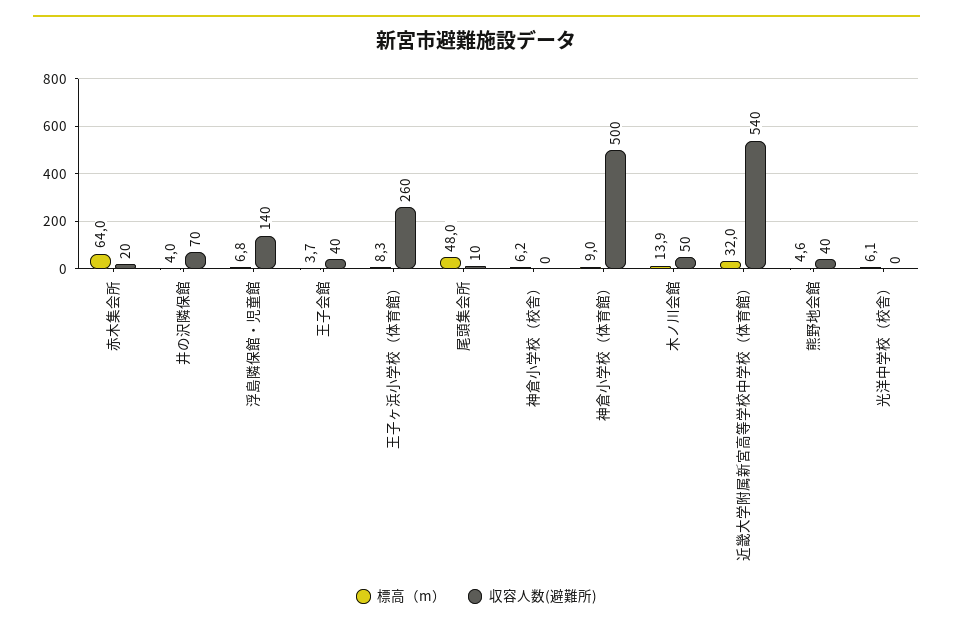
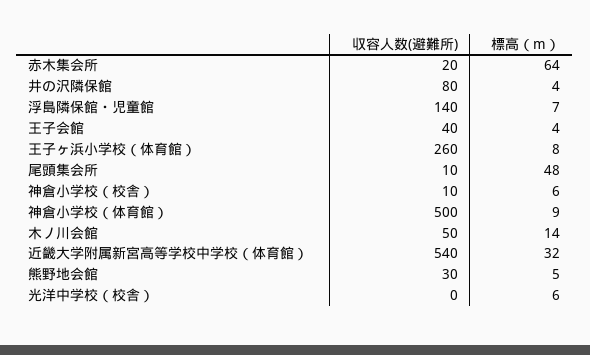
収容人数(避難所), 井の沢隣保館: 70 -> 80
収容人数(避難所), 神倉小学校（校舎）: 0 -> 10
収容人数(避難所), 熊野地会館: 40 -> 30

